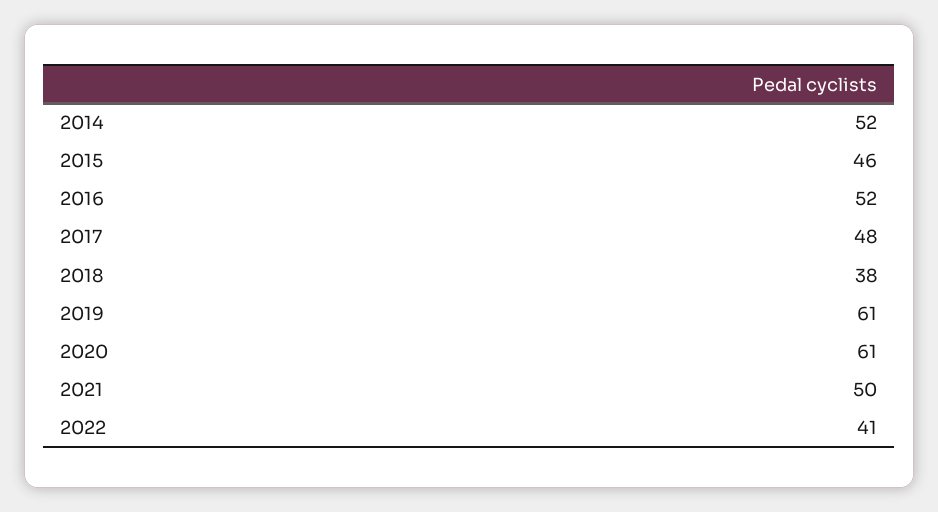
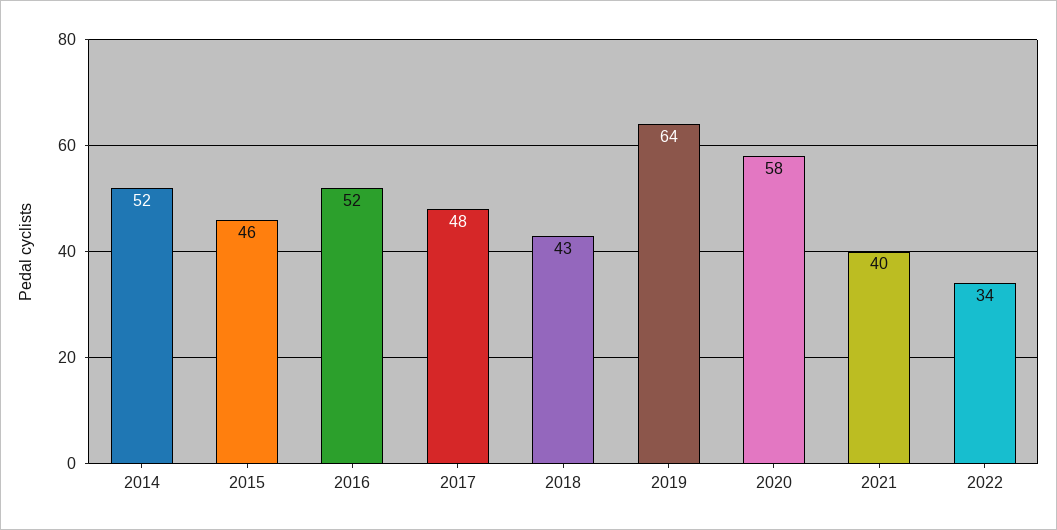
2018: 38 -> 43
2019: 61 -> 64
2020: 61 -> 58
2021: 50 -> 40
2022: 41 -> 34

